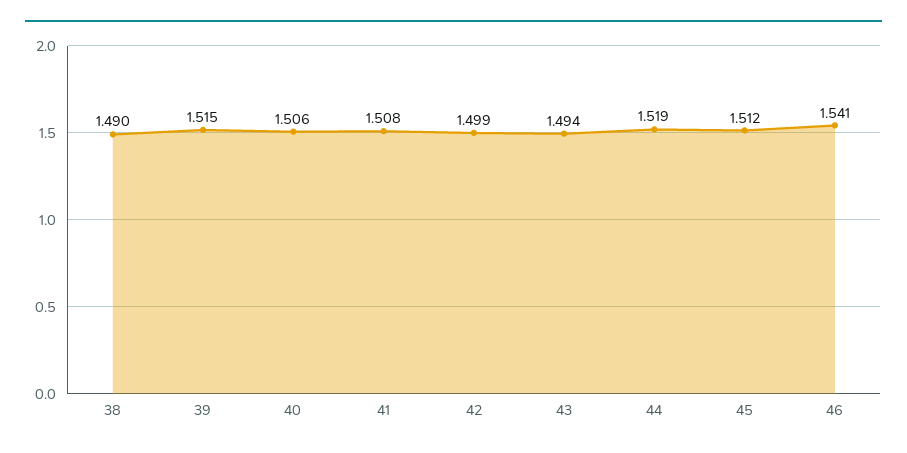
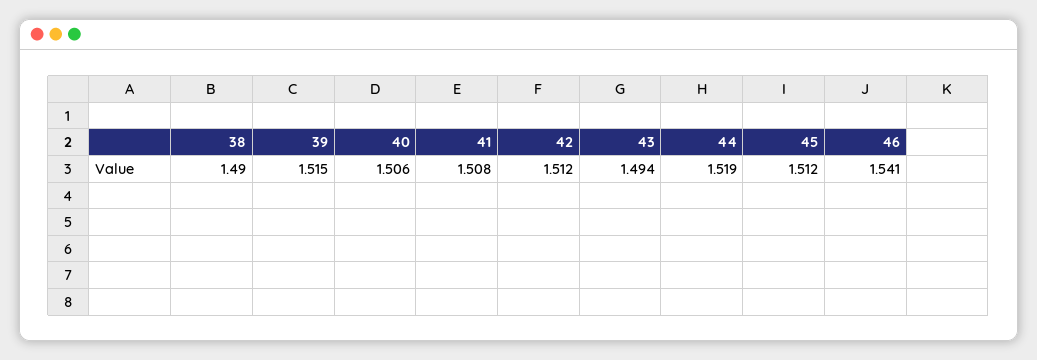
42: 1.499 -> 1.512

